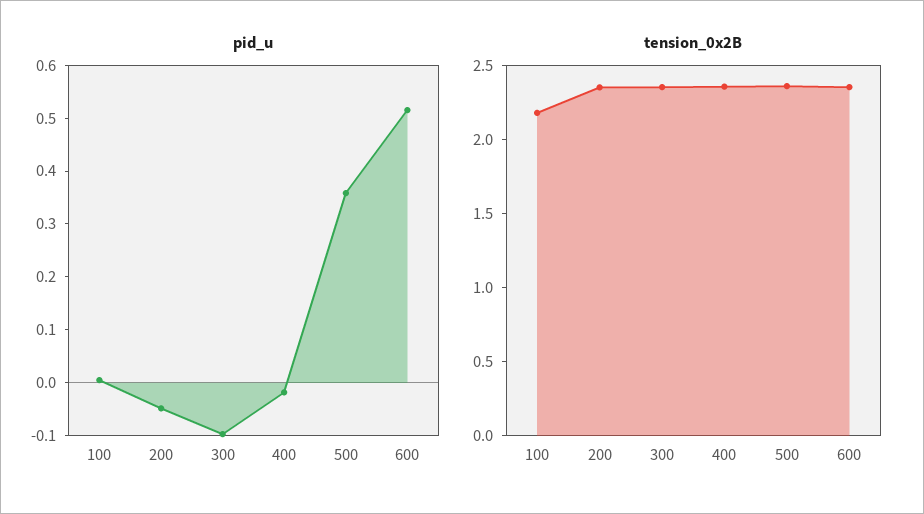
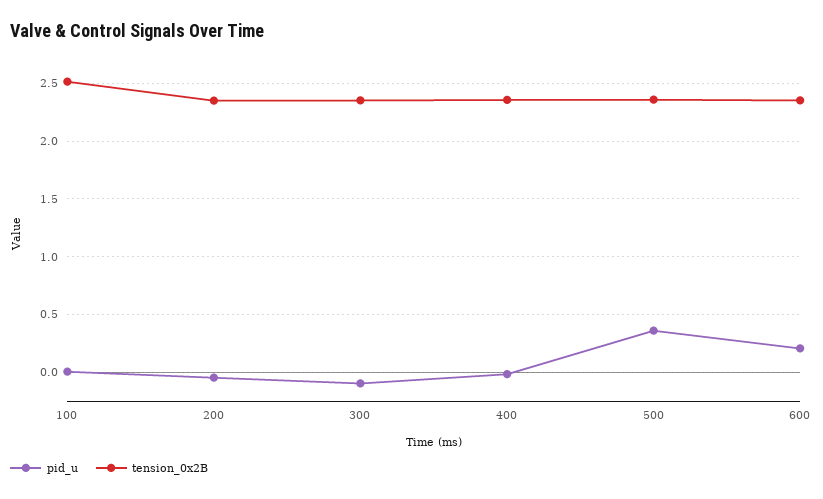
pid_u, 600: 0.52 -> 0.2
tension_0x2B, 100: 2.2 -> 2.5

